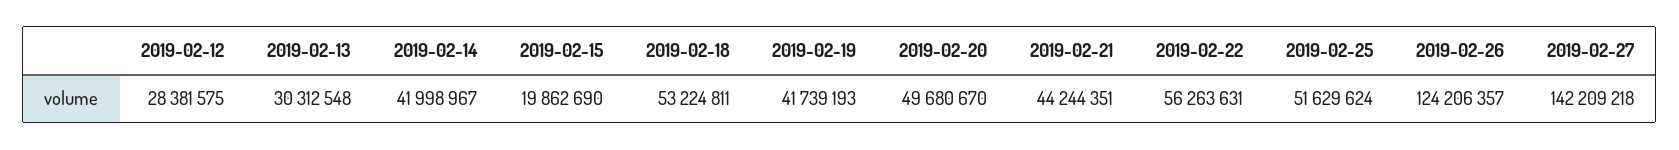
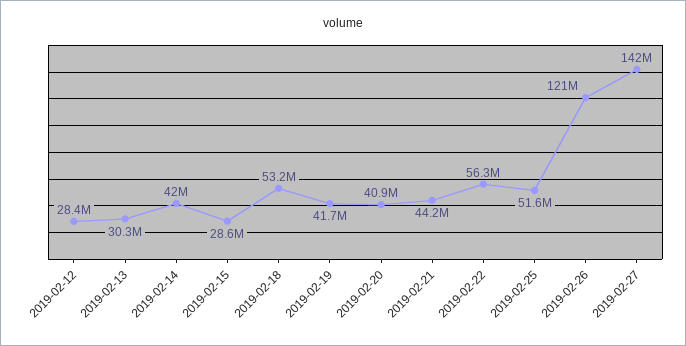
2019-02-15: 19862690 -> 28600000
2019-02-20: 49680670 -> 40900000
2019-02-26: 124206357 -> 121000000

